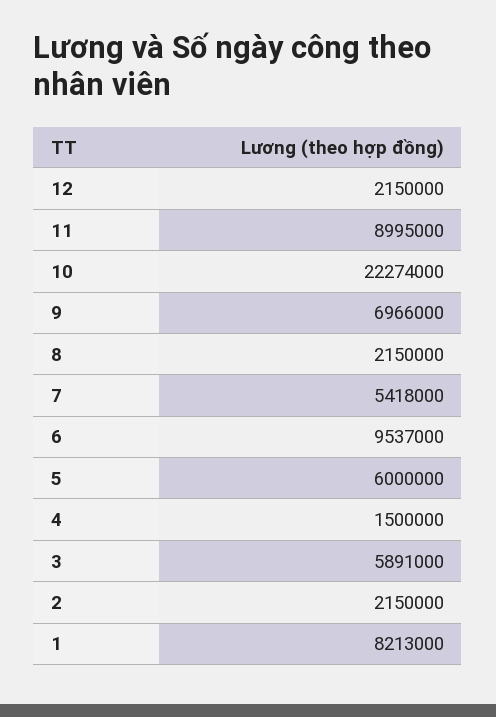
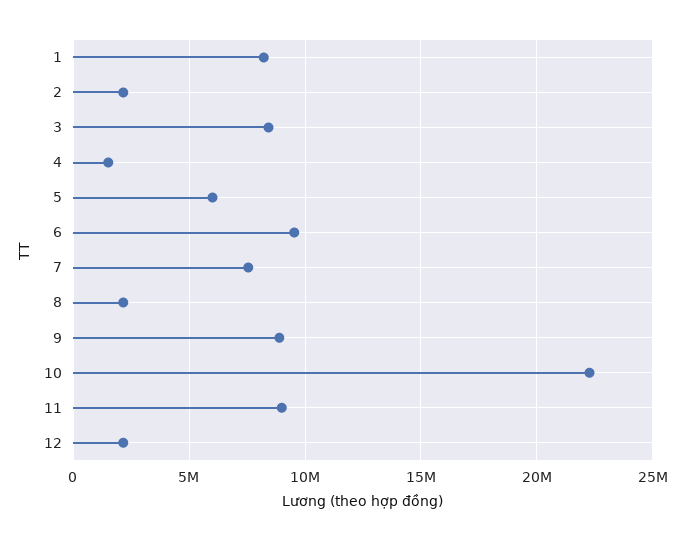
9: 6966000 -> 9000000
7: 5418000 -> 7500000
3: 5891000 -> 8500000

